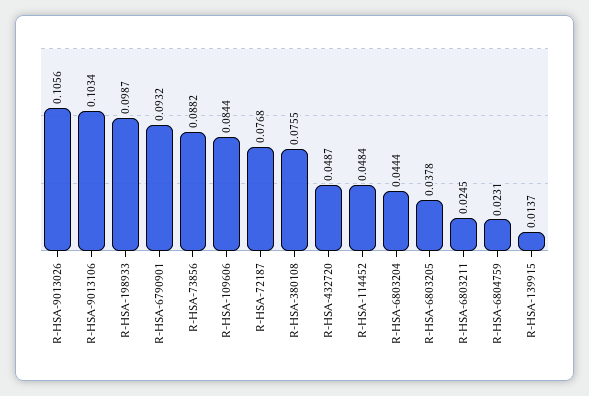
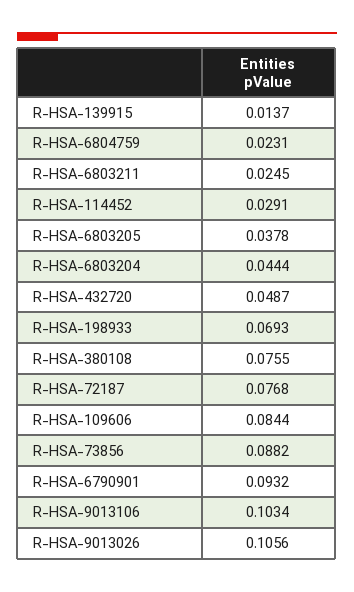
R-HSA-198933: 0.0987 -> 0.0693
R-HSA-114452: 0.0484 -> 0.0291

